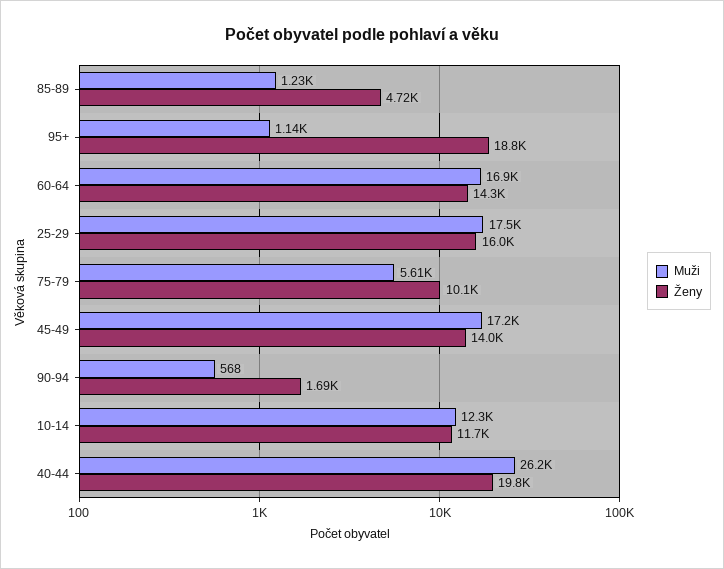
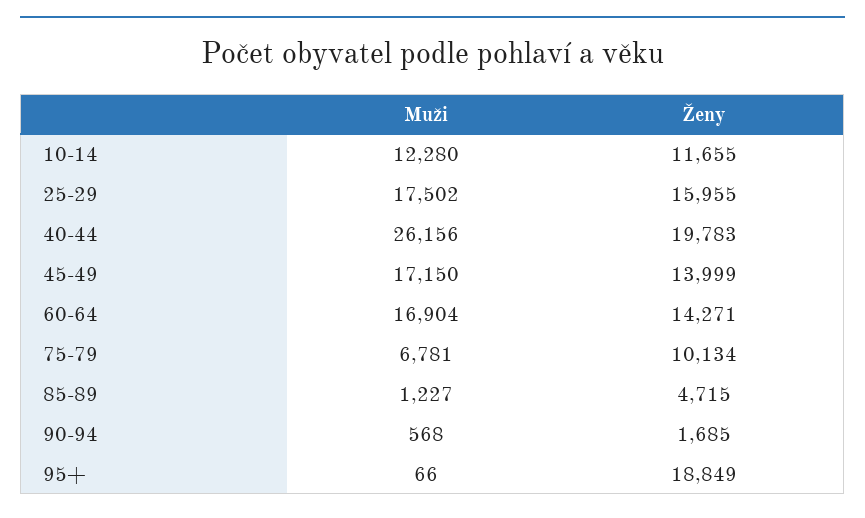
Muži, 95+: 1140 -> 66
Muži, 75-79: 5610 -> 6781

